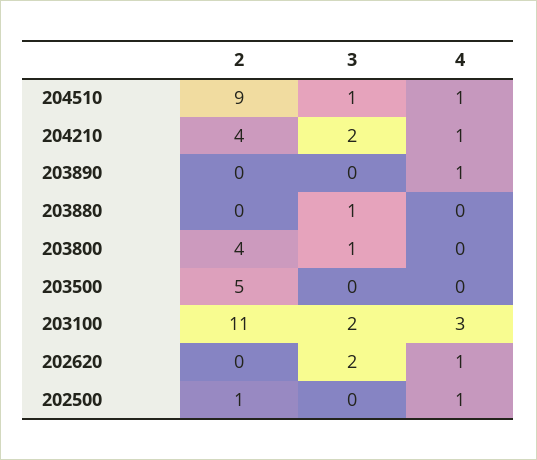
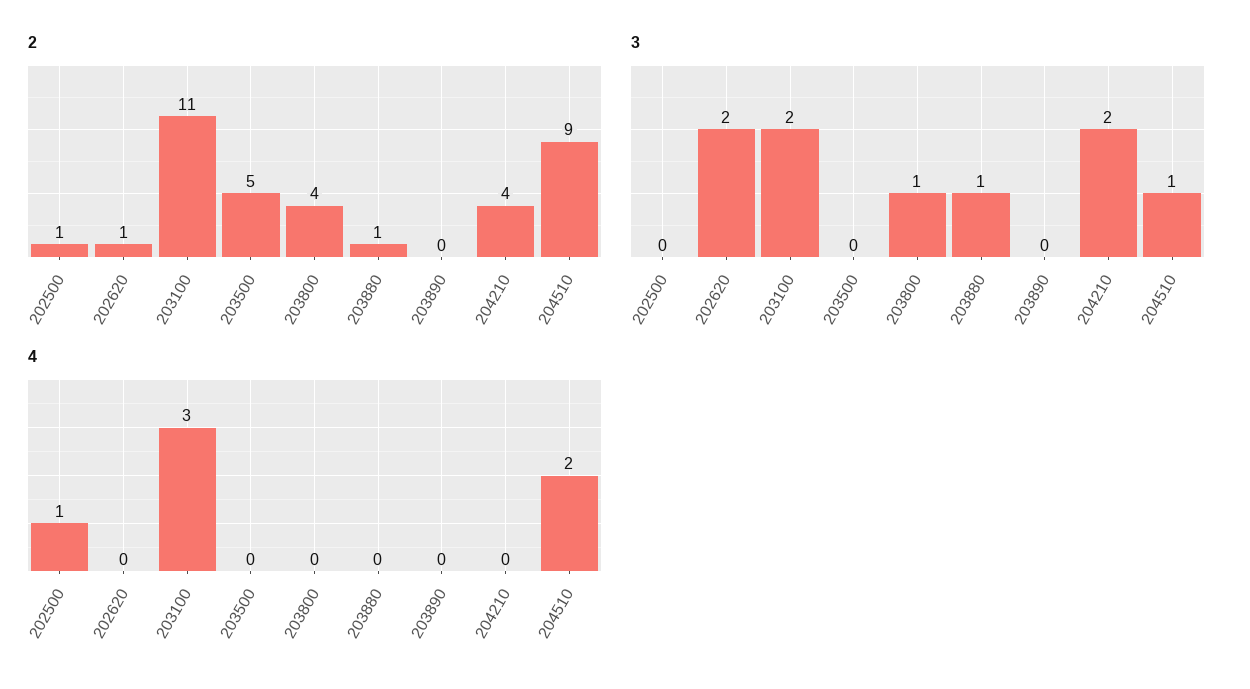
4, 204510: 1 -> 2
4, 204210: 1 -> 0
4, 203890: 1 -> 0
2, 203880: 0 -> 1
2, 202620: 0 -> 1
4, 202620: 1 -> 0

